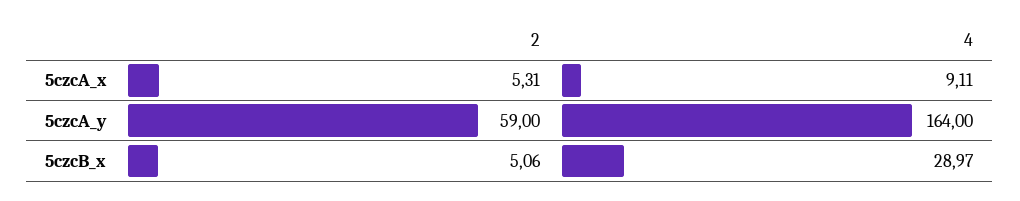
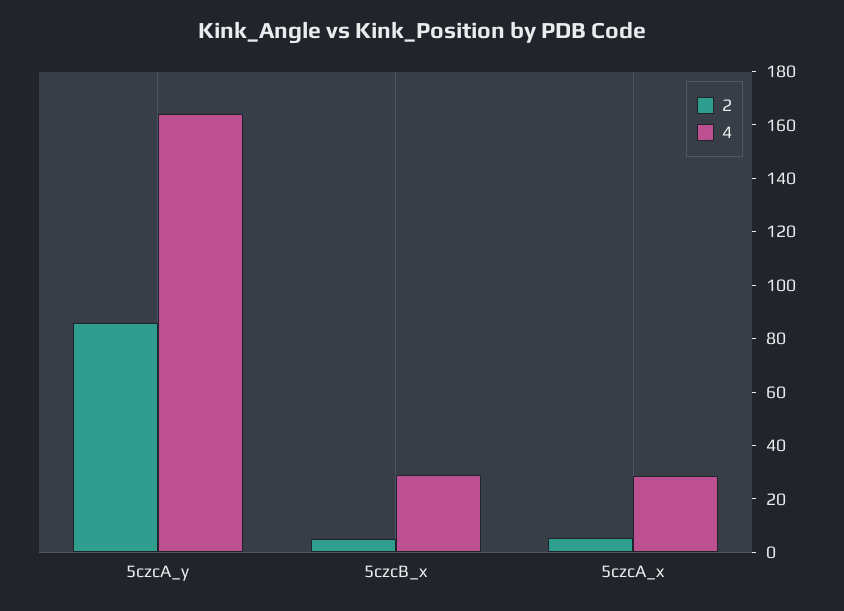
4, 5czcA_x: 9.11 -> 30
2, 5czcA_y: 59 -> 85

